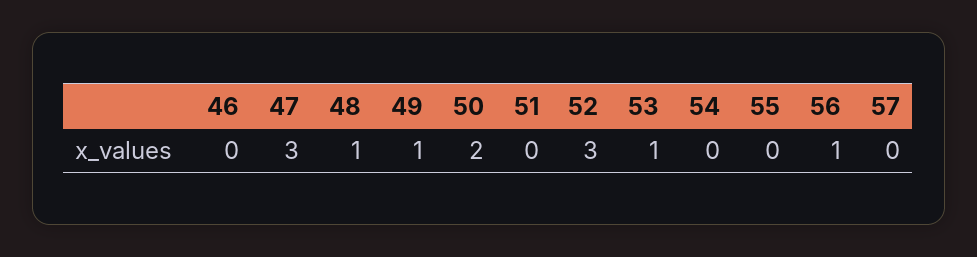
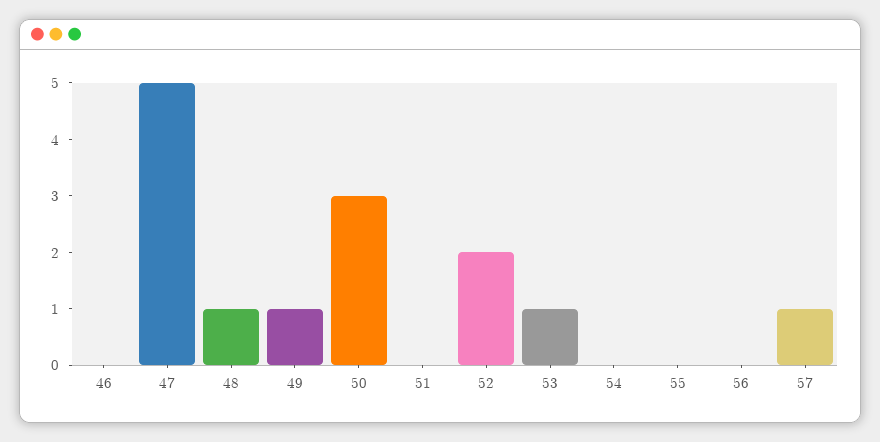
47: 3 -> 5
50: 2 -> 3
52: 3 -> 2
56: 1 -> 0
57: 0 -> 1

